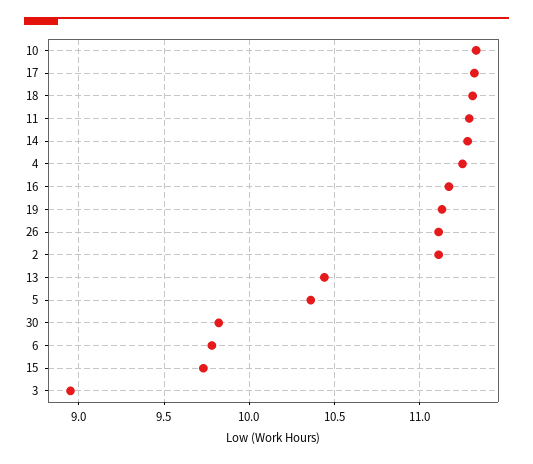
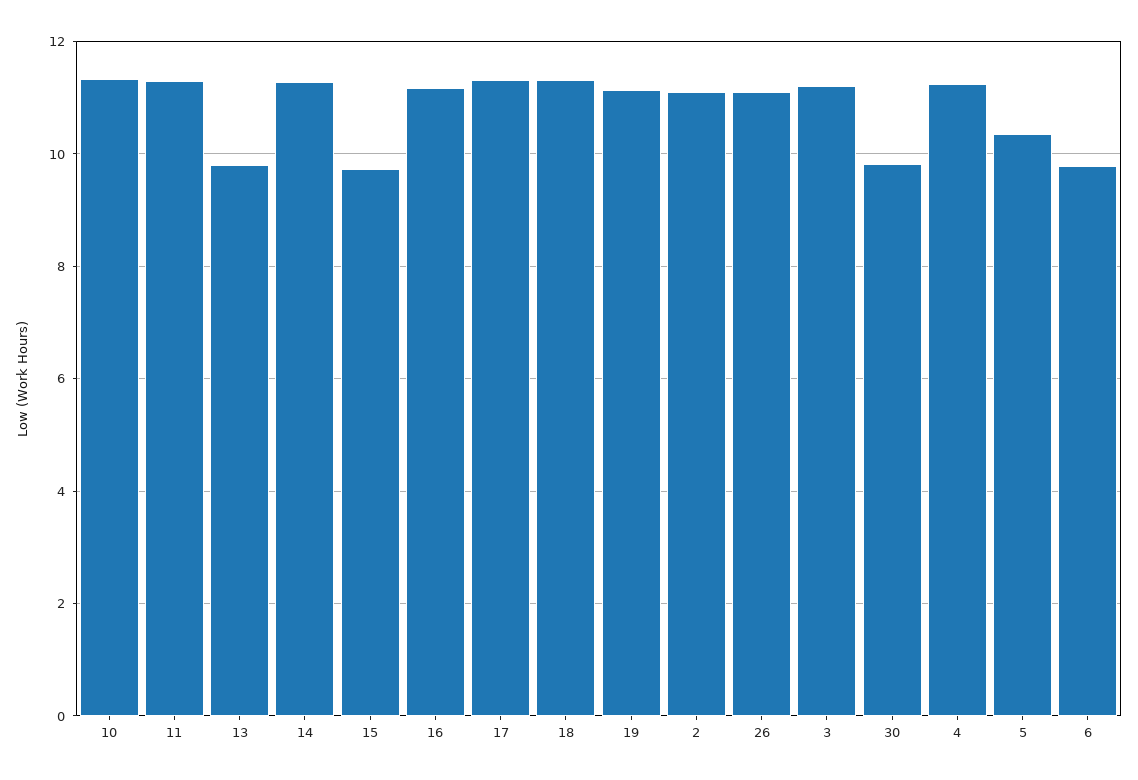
13: 10.45 -> 9.8
3: 8.95 -> 11.2

